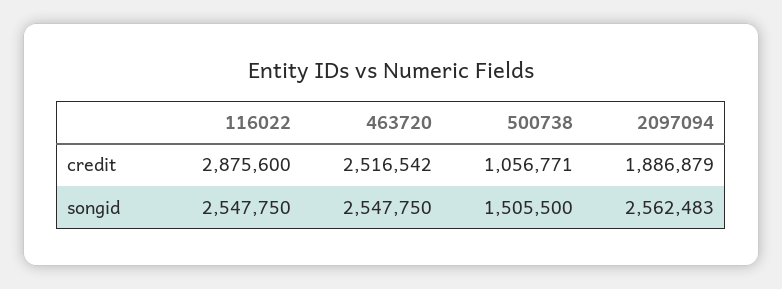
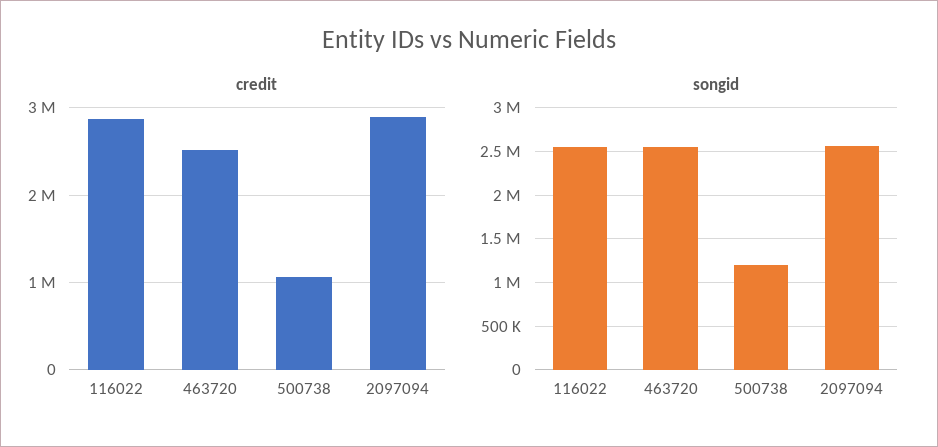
credit, 2097094: 1886879 -> 2900000
songid, 500738: 1505500 -> 1200000

